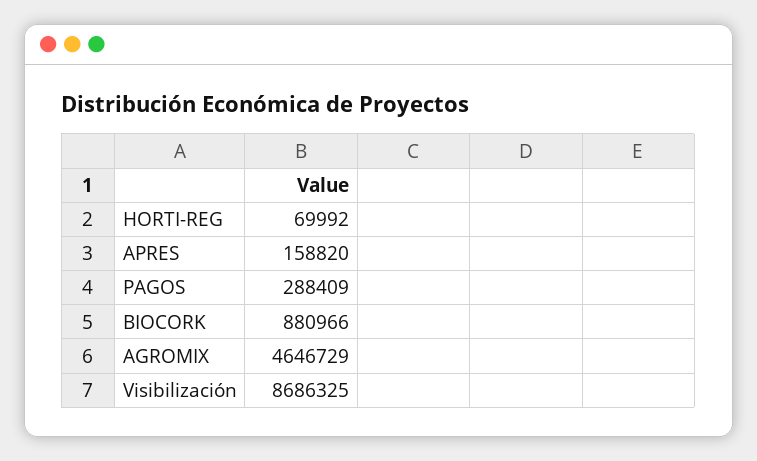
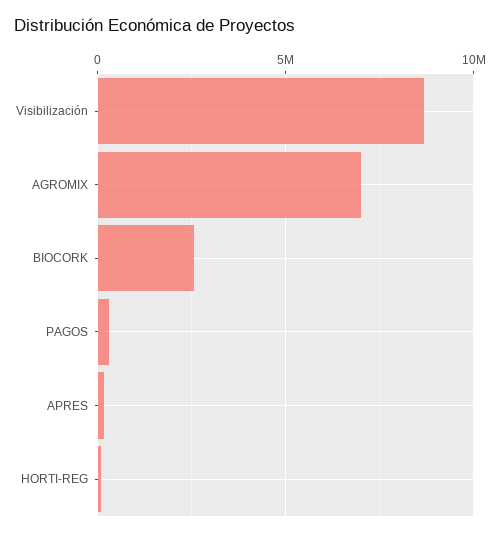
BIOCORK: 880966 -> 2500000
AGROMIX: 4646729 -> 7000000

